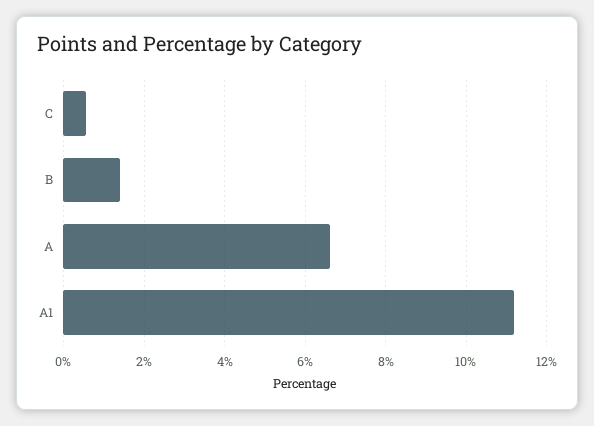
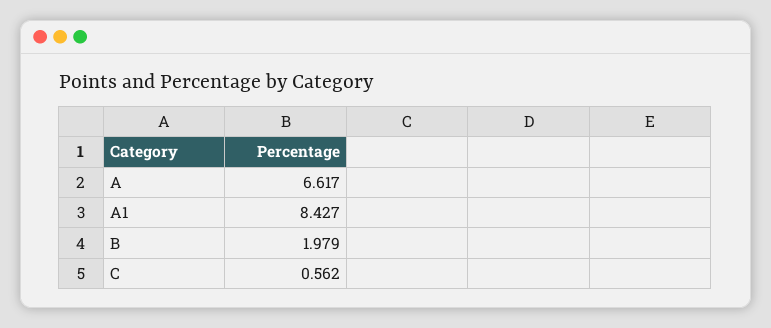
B: 1.4 -> 1.979
A1: 11.2 -> 8.427

